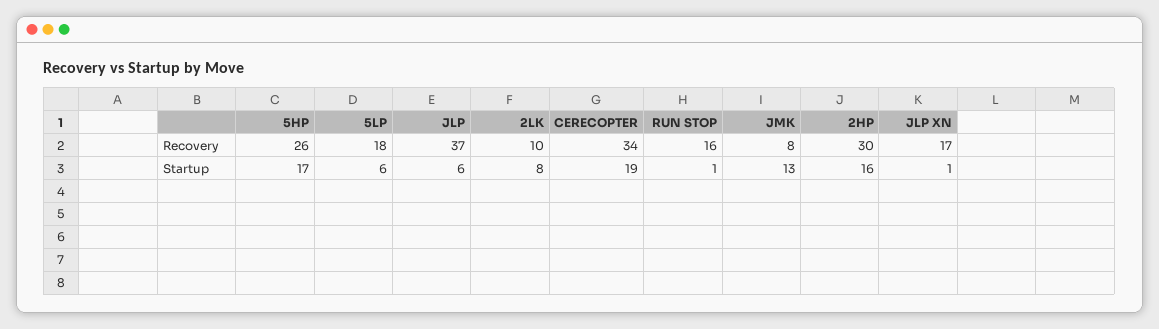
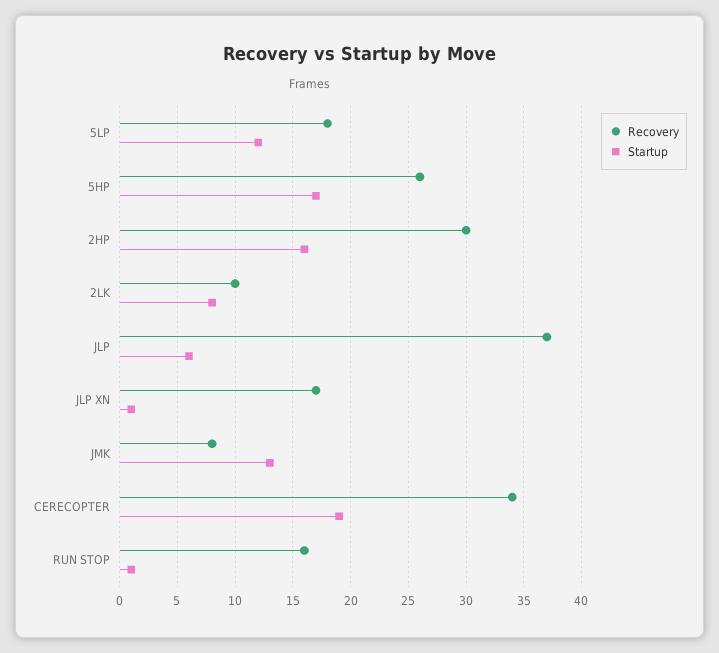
Startup, 5LP: 6 -> 12

